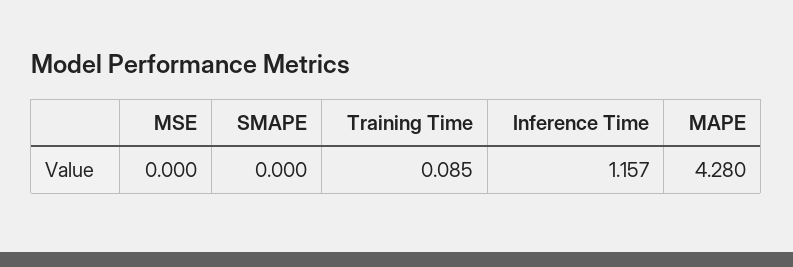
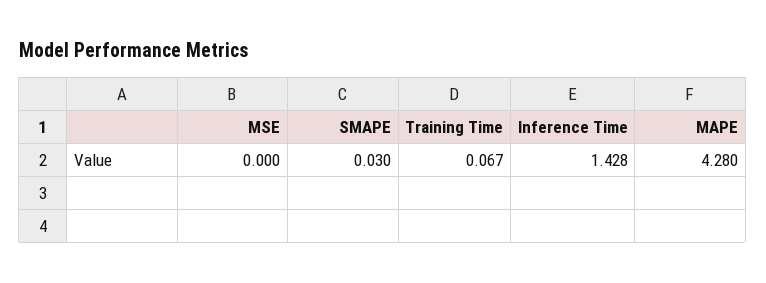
SMAPE: 0 -> 0.03
Training Time: 0.085 -> 0.067
Inference Time: 1.157 -> 1.428

